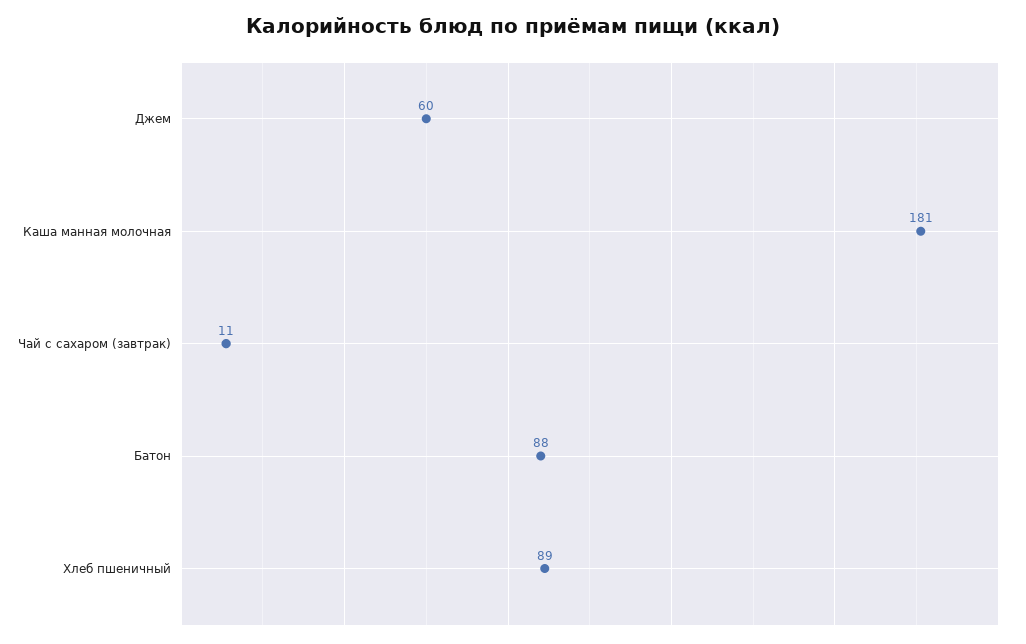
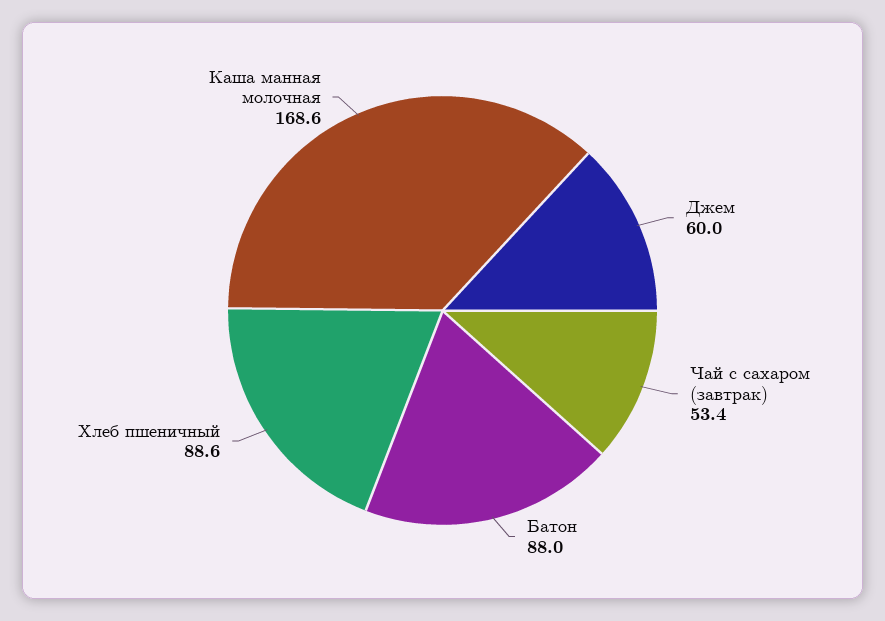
Каша манная молочная: 181 -> 168.6
Чай с сахаром (завтрак): 11 -> 53.4

